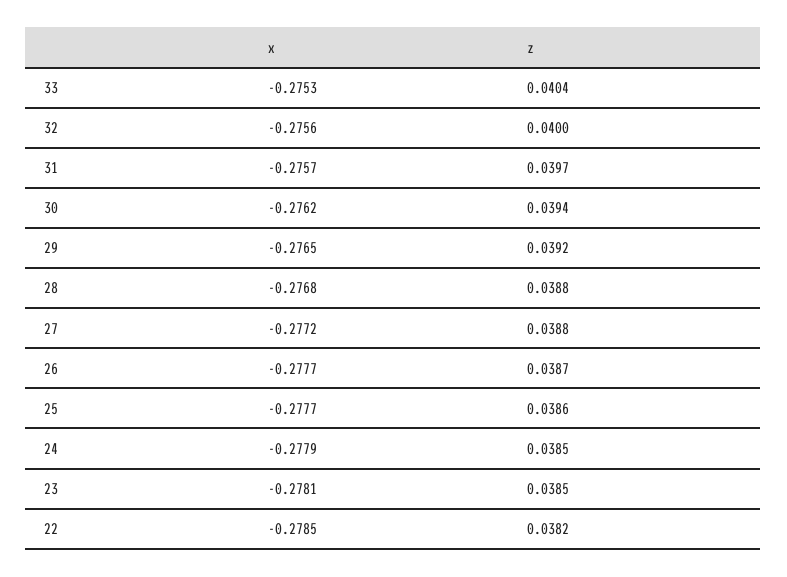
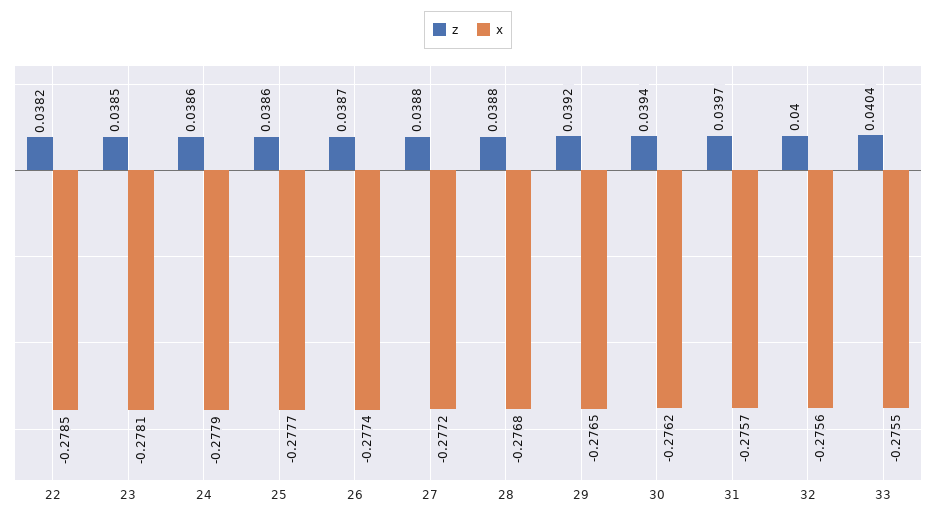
x, 33: -0.2753 -> -0.2755
x, 26: -0.2777 -> -0.2774
z, 24: 0.0385 -> 0.0386

